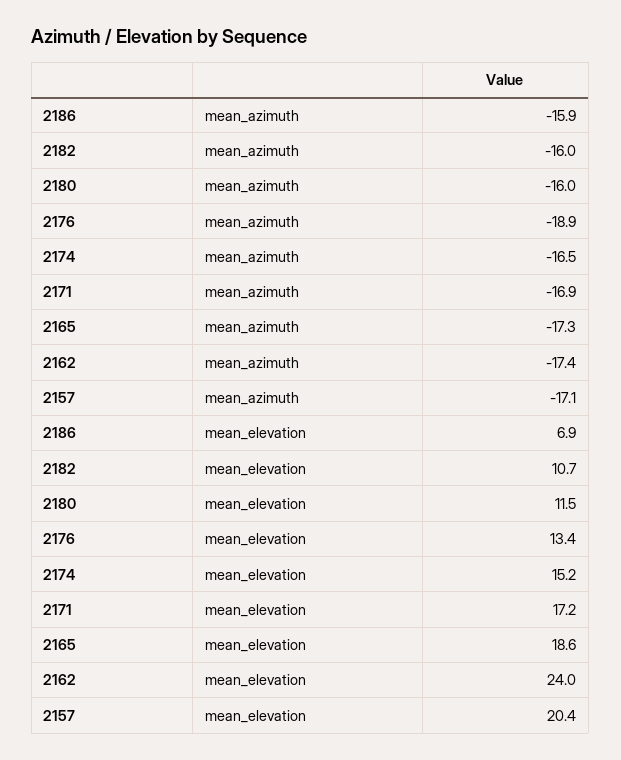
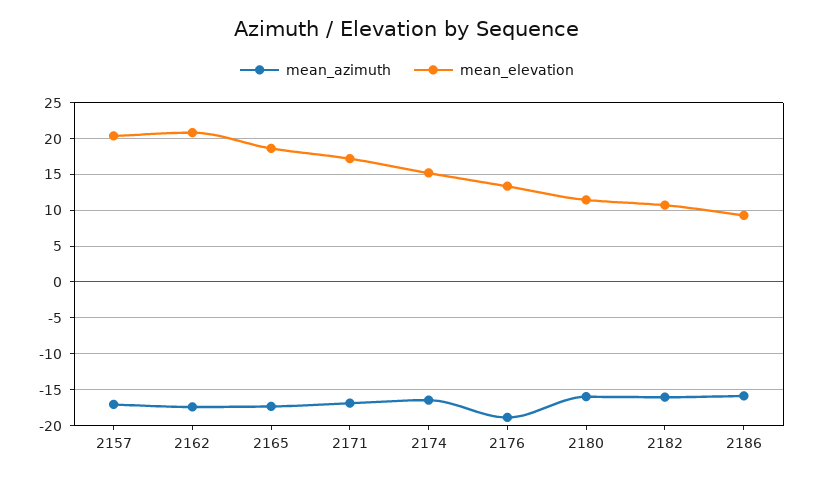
mean_elevation, 2186: 6.9 -> 9
mean_elevation, 2162: 24 -> 21

